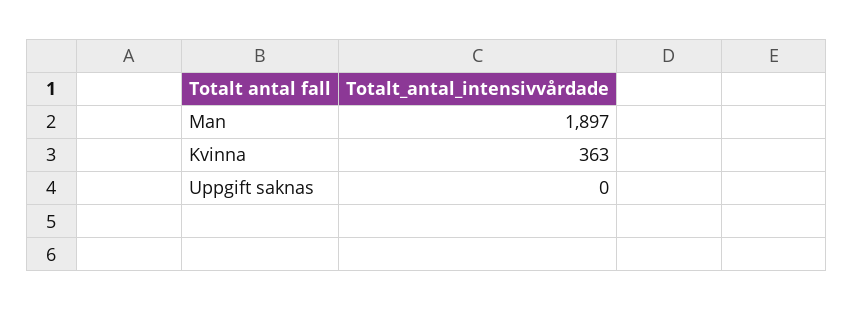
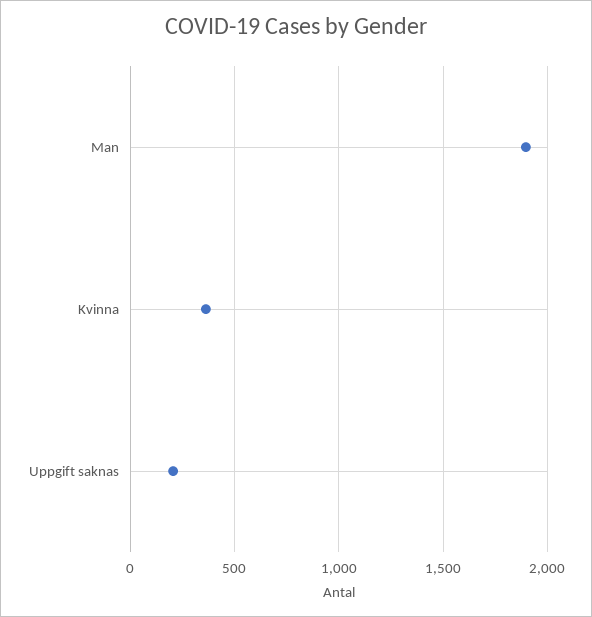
Uppgift saknas: 0 -> 200

